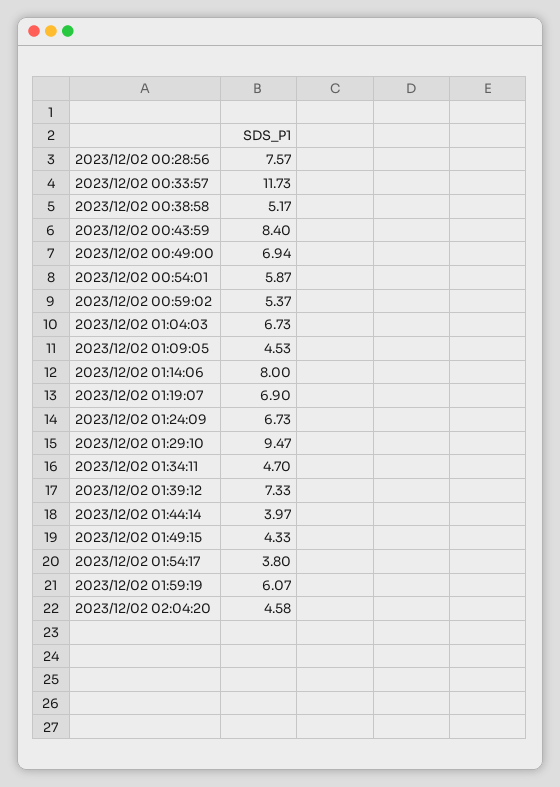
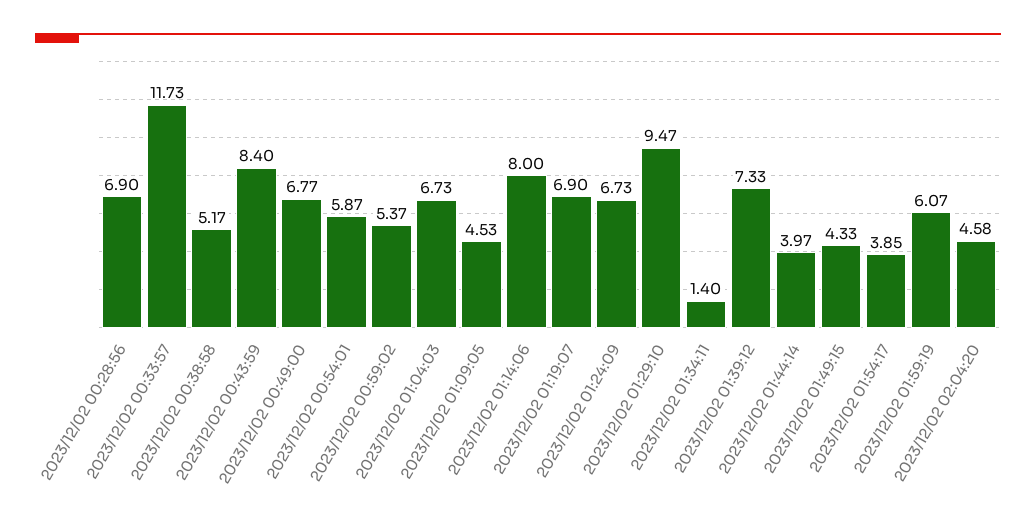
2023/12/02 00:28:56: 7.57 -> 6.9
2023/12/02 00:49:00: 6.94 -> 6.77
2023/12/02 01:34:11: 4.7 -> 1.4
2023/12/02 01:54:17: 3.8 -> 3.85

